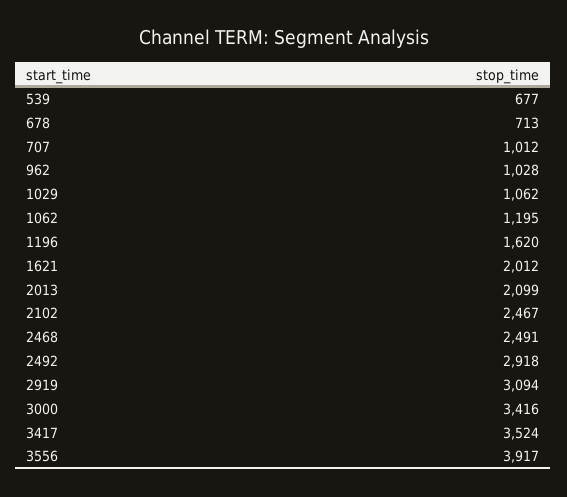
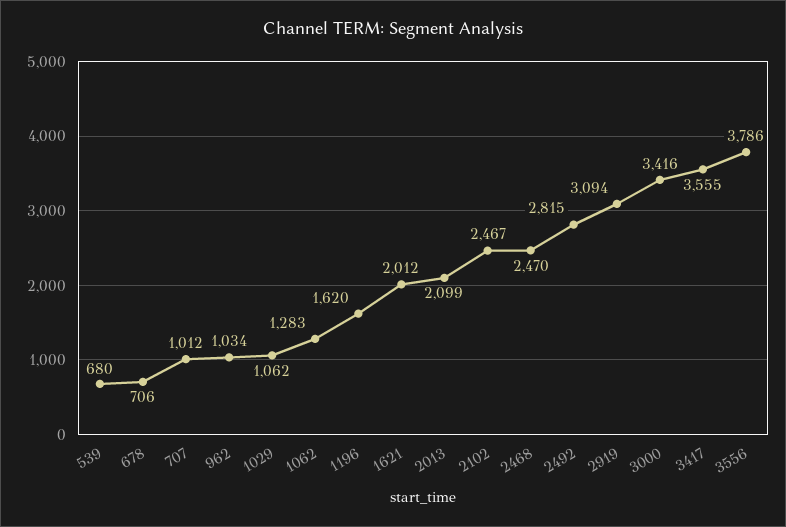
539: 677 -> 680
678: 713 -> 706
962: 1028 -> 1034
1062: 1195 -> 1283
2468: 2491 -> 2470
2492: 2918 -> 2815
3417: 3524 -> 3555
3556: 3917 -> 3786

